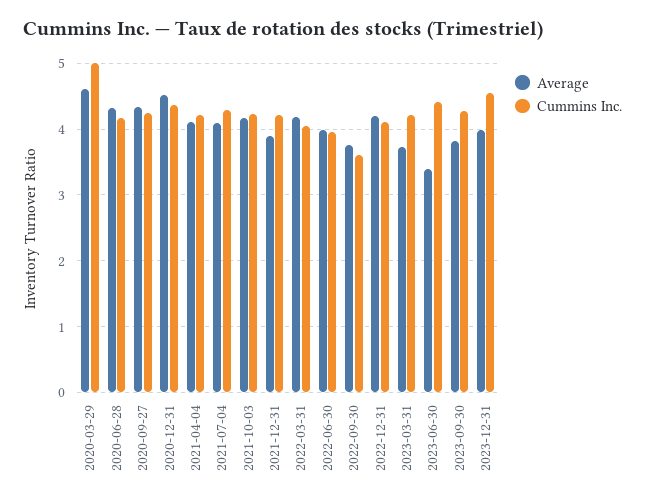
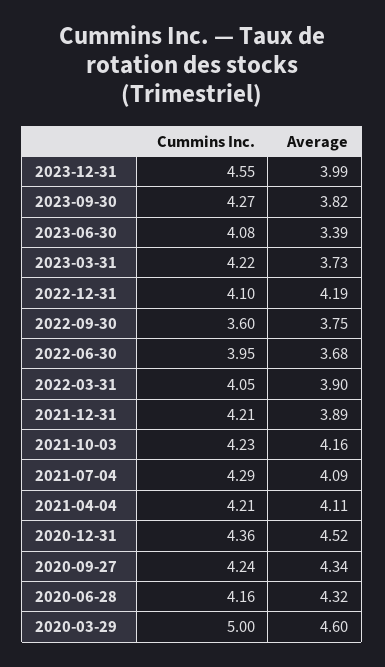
Average, 2022-03-31: 4.2 -> 3.9
Average, 2022-06-30: 4 -> 3.68
Cummins Inc., 2023-06-30: 4.4 -> 4.08

